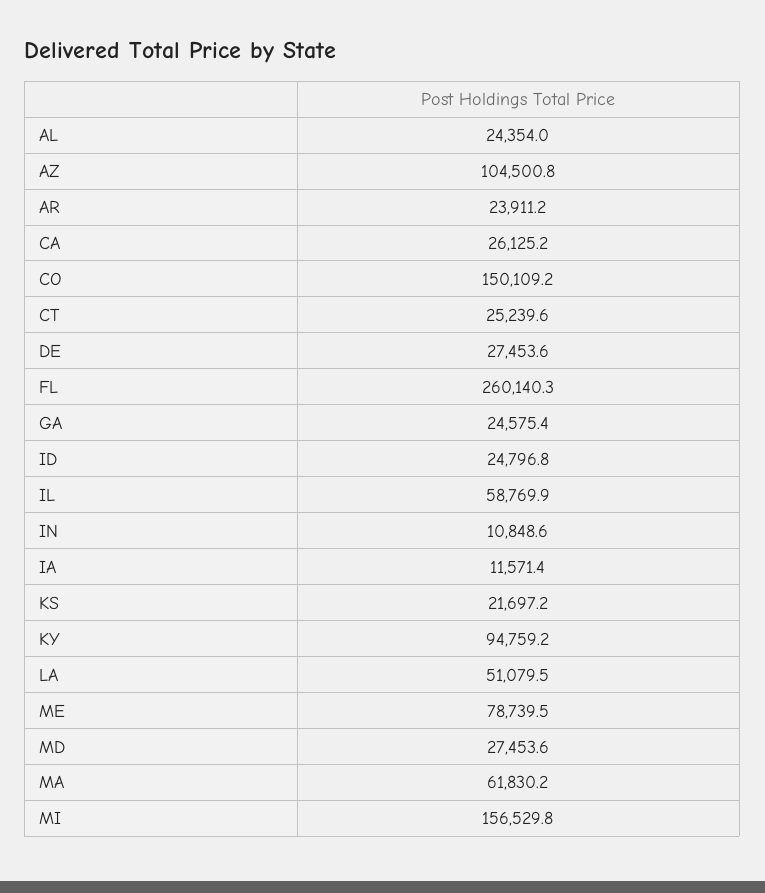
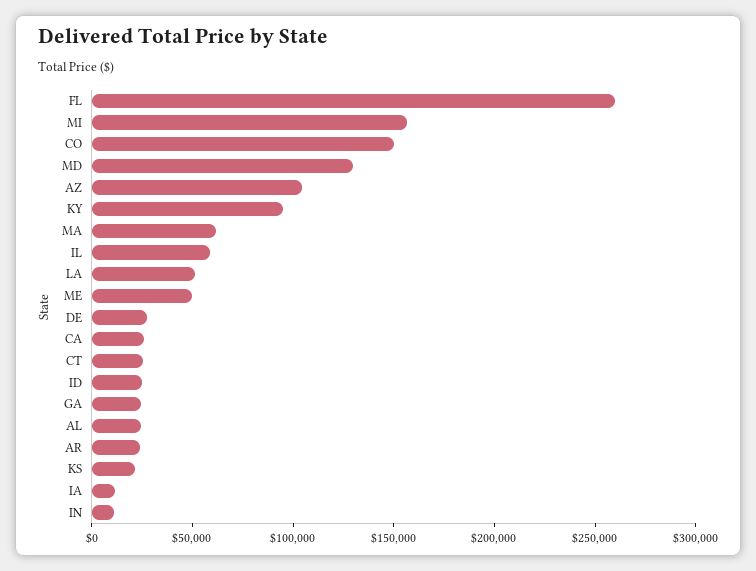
ME: 78739.5 -> 50000
MD: 27453.6 -> 130000

